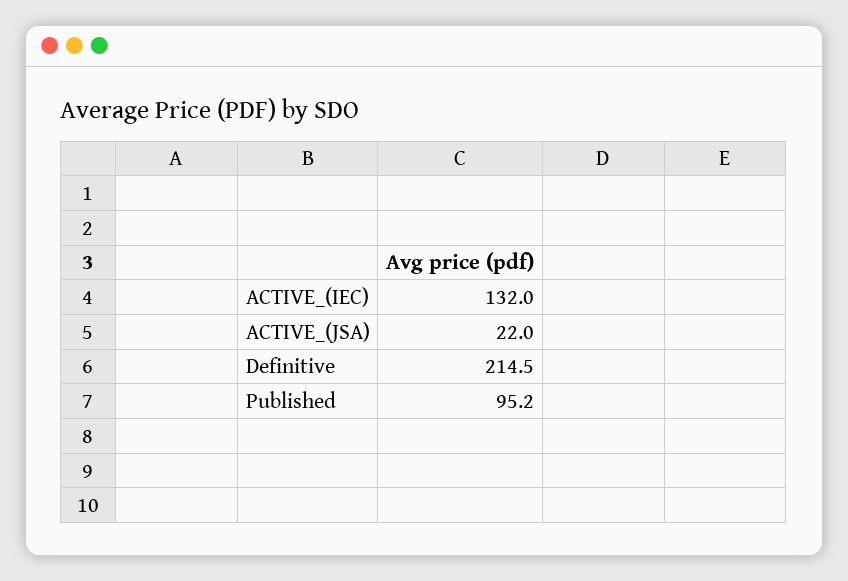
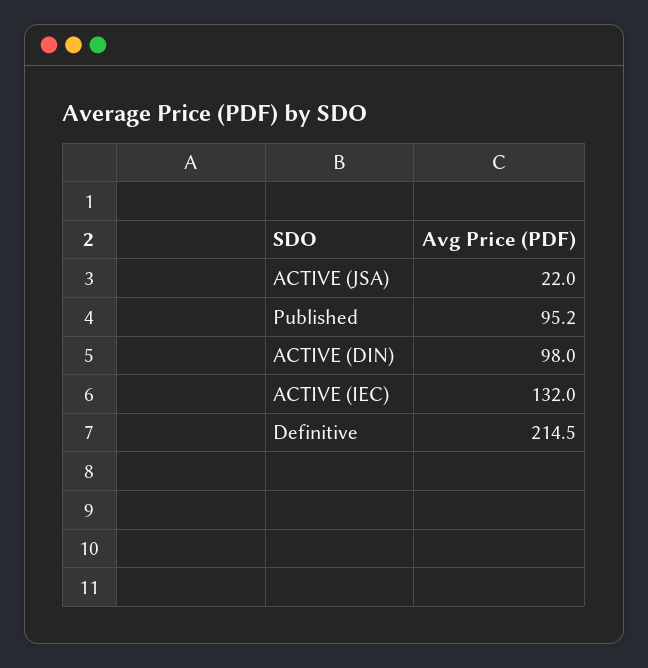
ACTIVE (DIN): none -> 98

